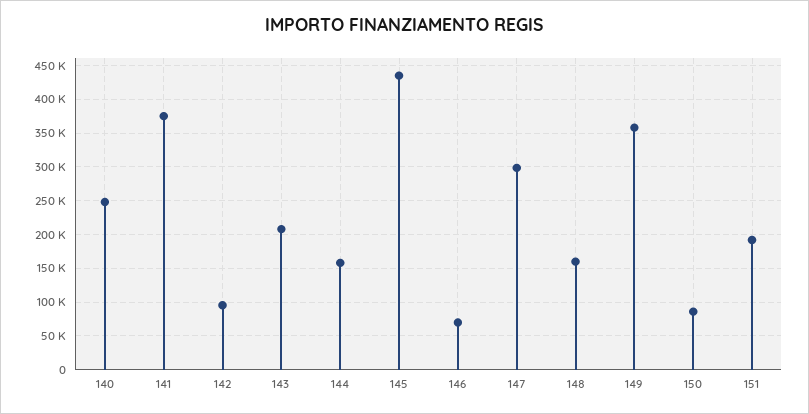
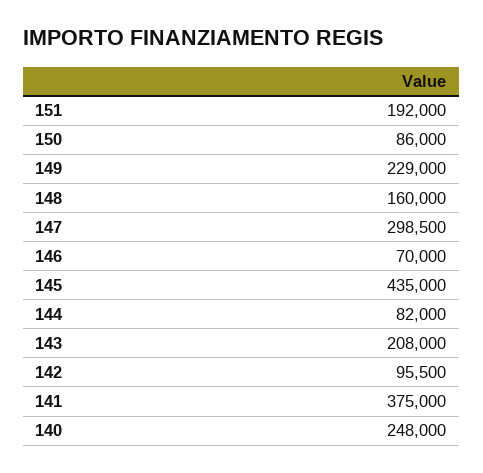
144: 160000 -> 82000
149: 360000 -> 229000

